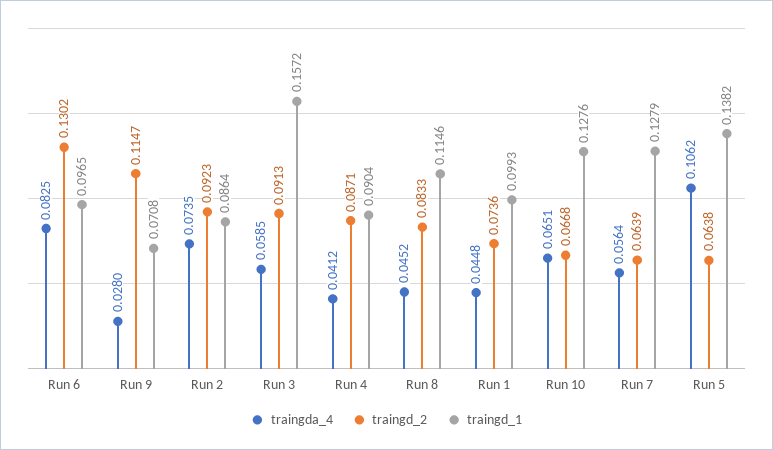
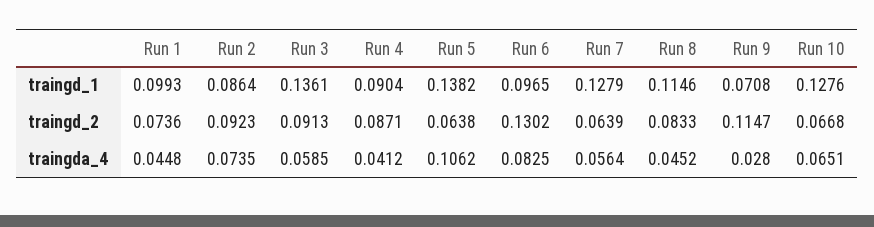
traingd_1, Run 3: 0.1572 -> 0.1361

